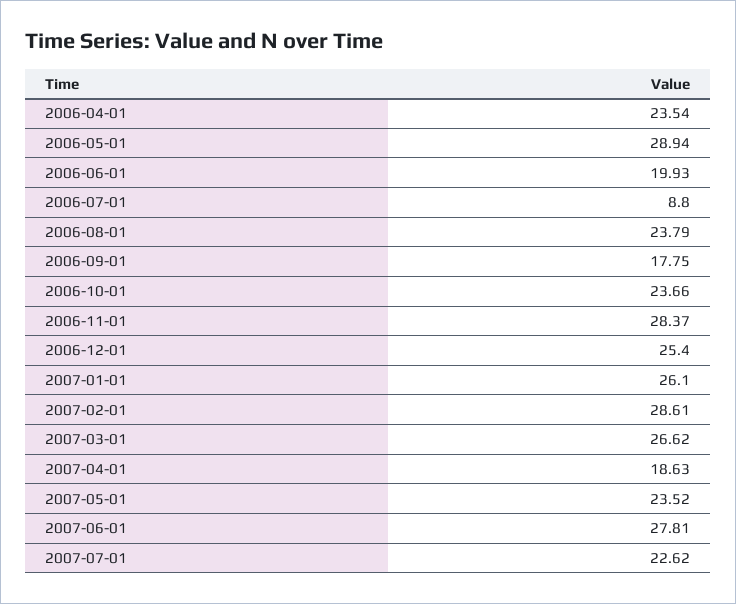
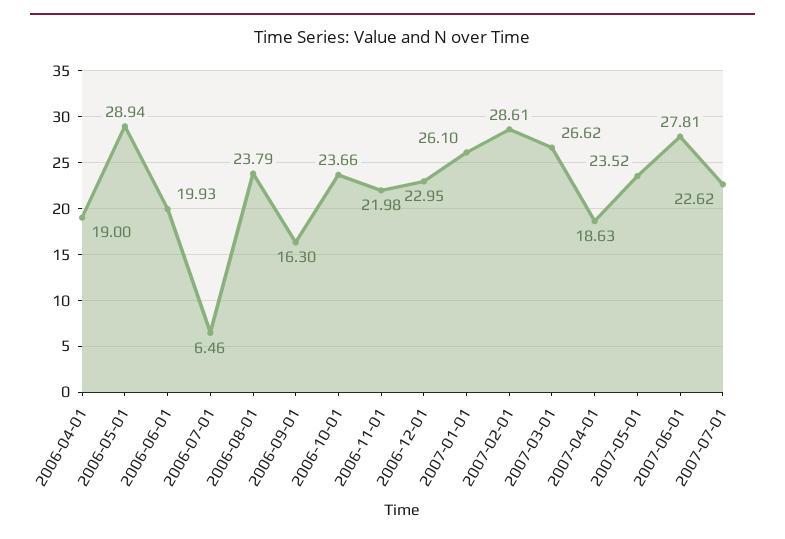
2006-04-01: 23.54 -> 19
2006-07-01: 8.8 -> 6.46
2006-09-01: 17.75 -> 16.3
2006-11-01: 28.37 -> 21.98
2006-12-01: 25.4 -> 22.95

